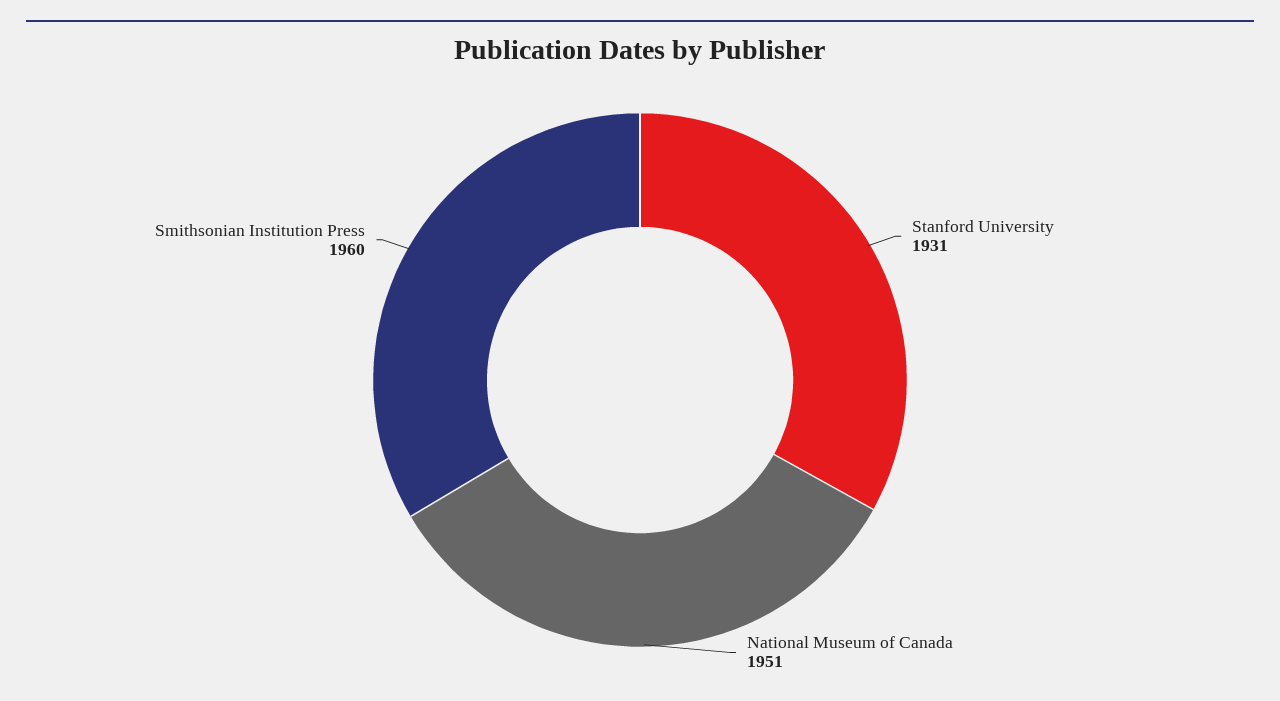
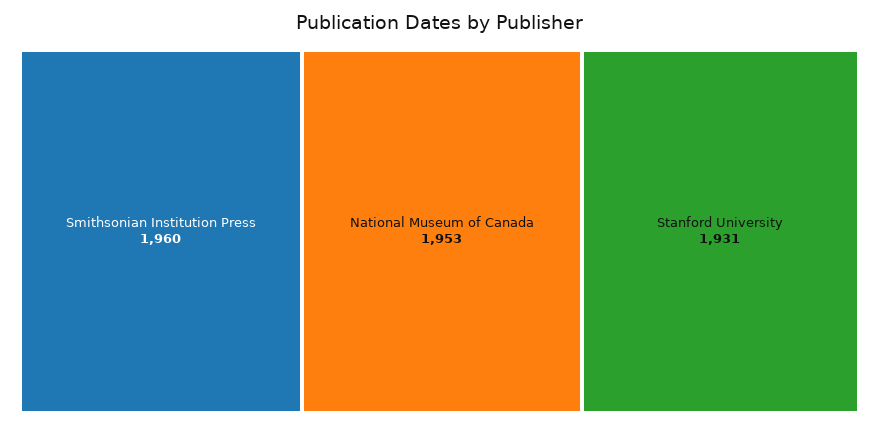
National Museum of Canada: 1951 -> 1953

